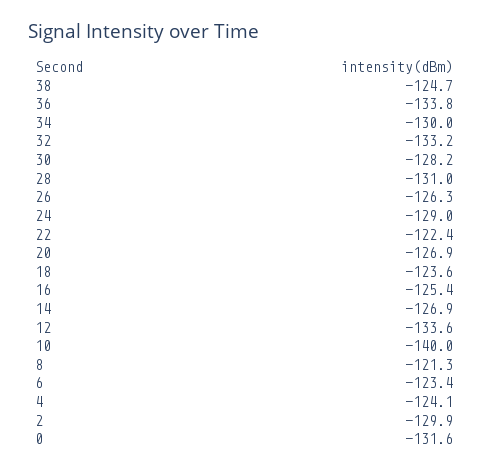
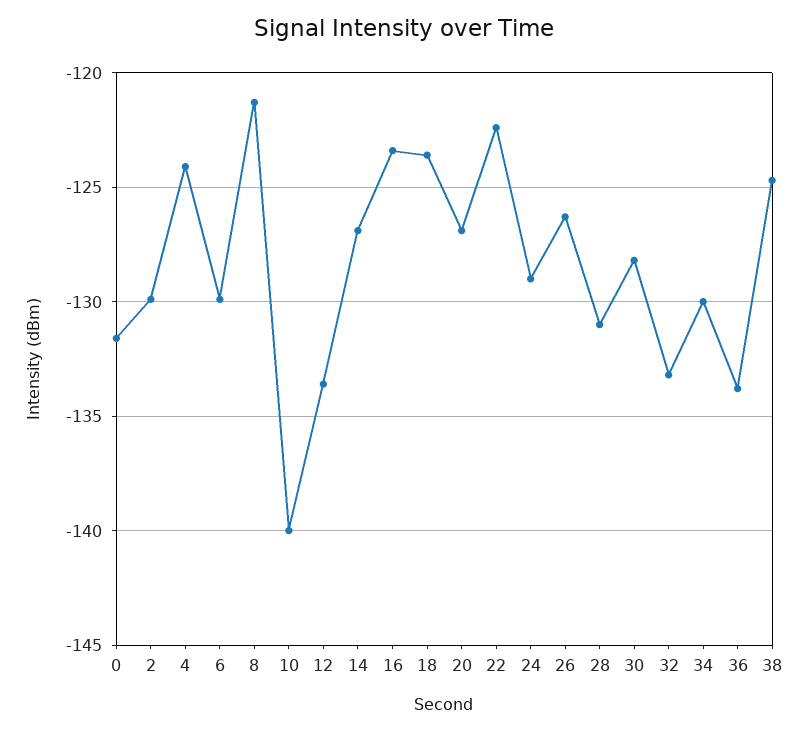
16: -125.4 -> -123.5
6: -123.4 -> -130

